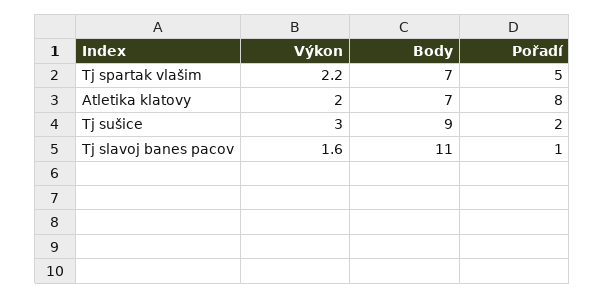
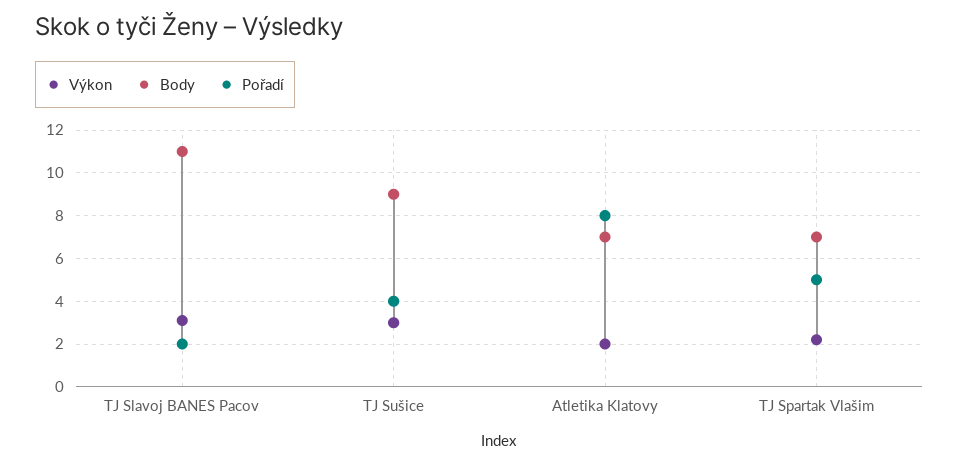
Pořadí, Tj sušice: 2 -> 4
Výkon, Tj slavoj banes pacov: 1.6 -> 3
Pořadí, Tj slavoj banes pacov: 1 -> 2

